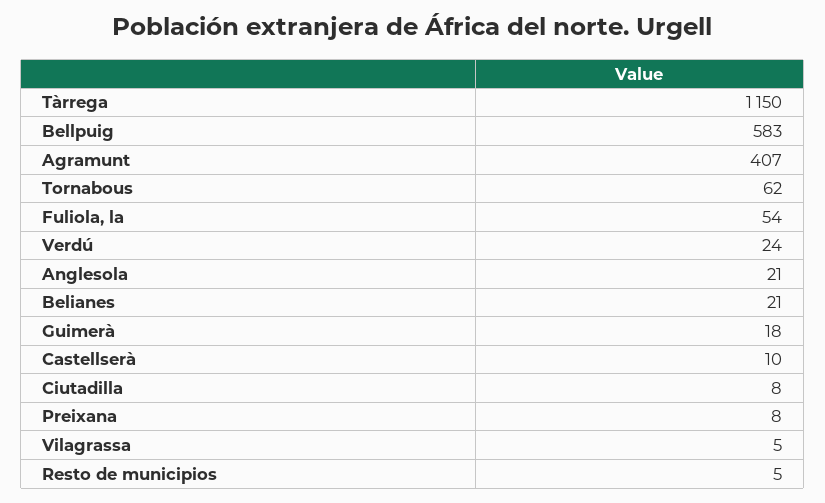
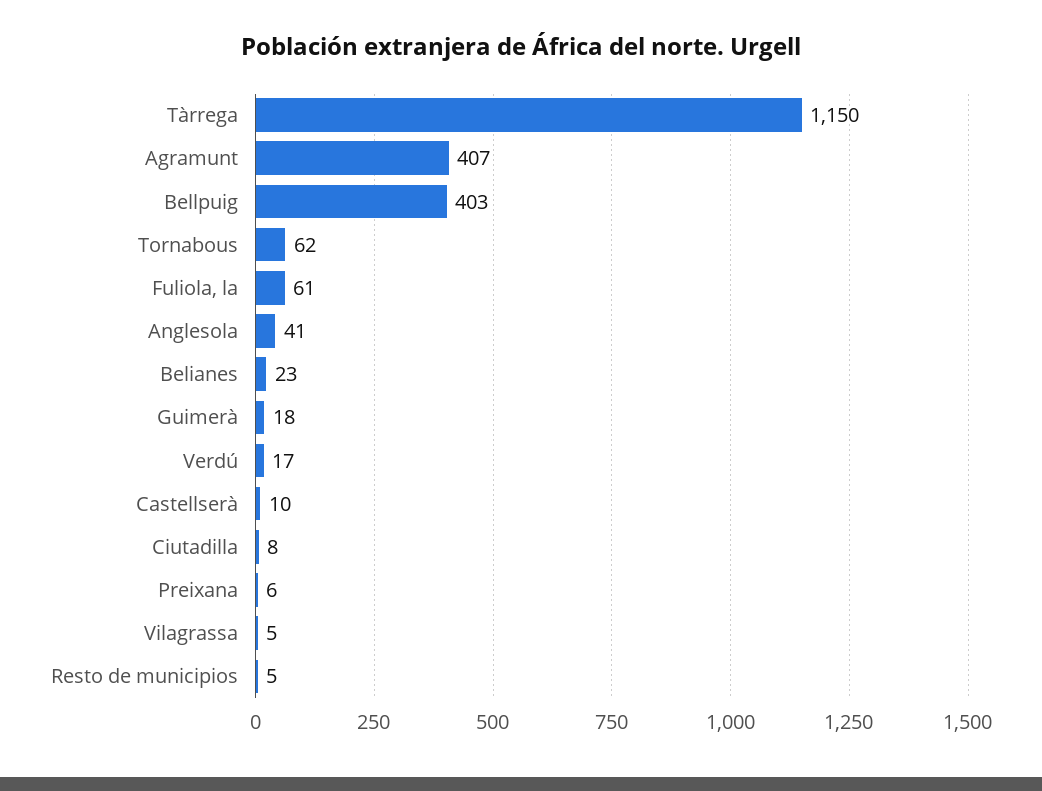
Bellpuig: 583 -> 403
Fuliola, la: 54 -> 61
Verdú: 24 -> 17
Anglesola: 21 -> 41
Belianes: 21 -> 23
Preixana: 8 -> 6

